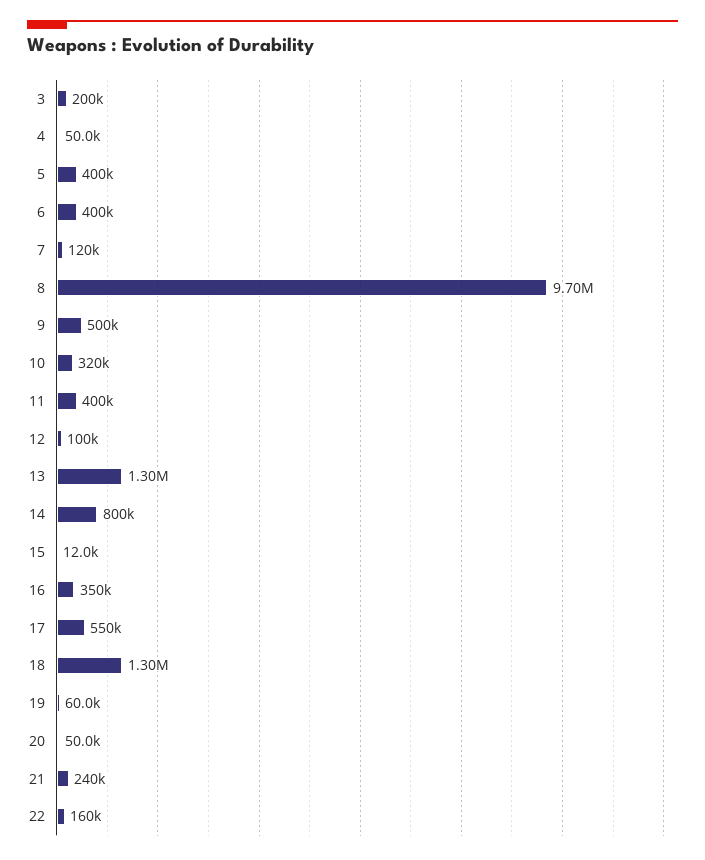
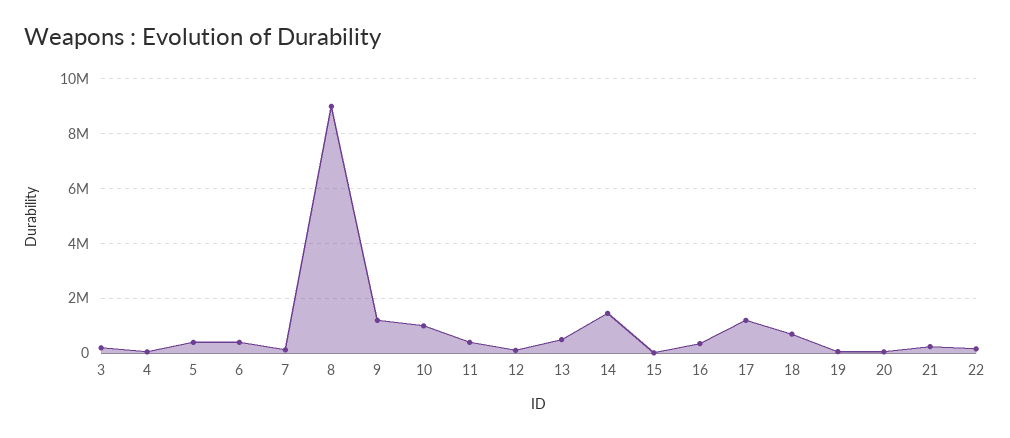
8: 9700000 -> 9000000
9: 500000 -> 1250000
10: 320000 -> 1000000
13: 1300000 -> 500000
14: 800000 -> 1500000
17: 550000 -> 1250000
18: 1300000 -> 750000

